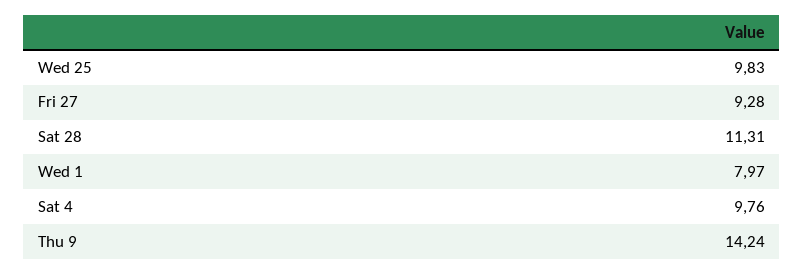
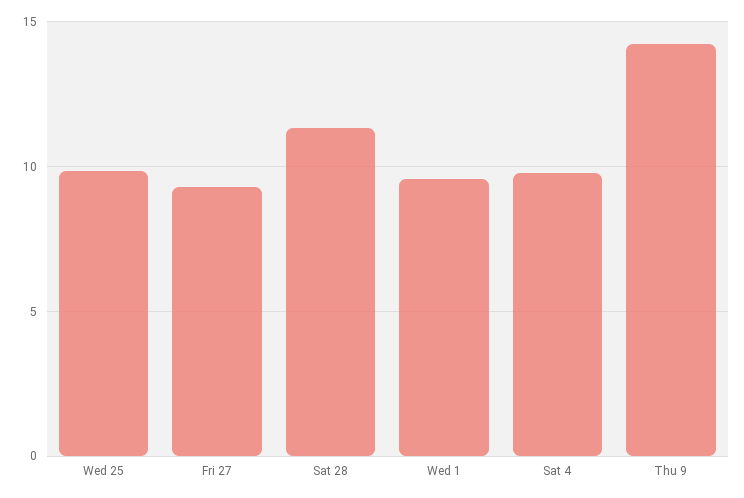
Wed 1: 7.97 -> 9.5

